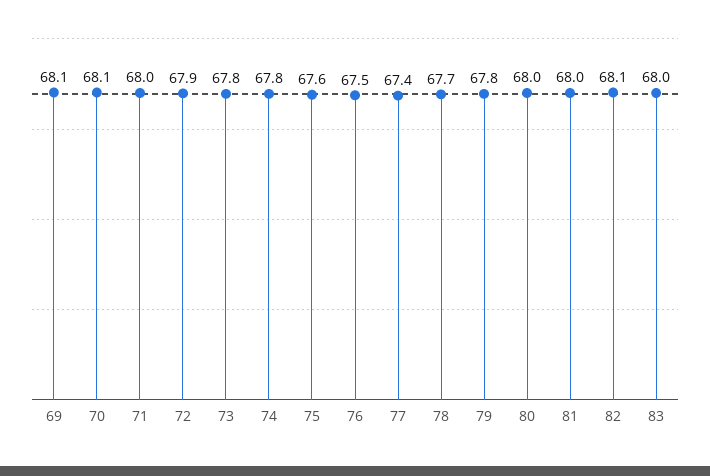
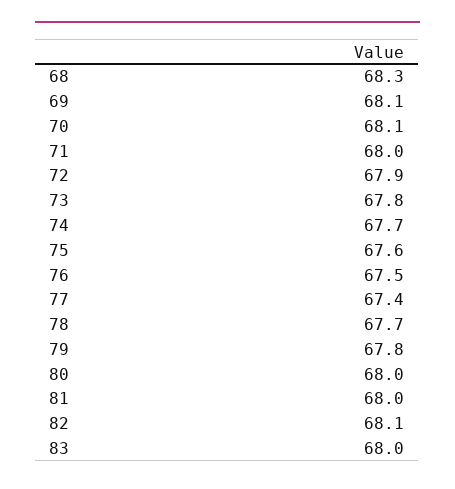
74: 67.8 -> 67.7
68: none -> 68.3

